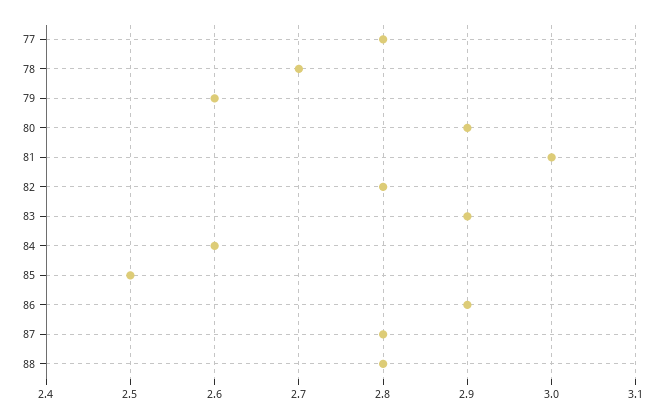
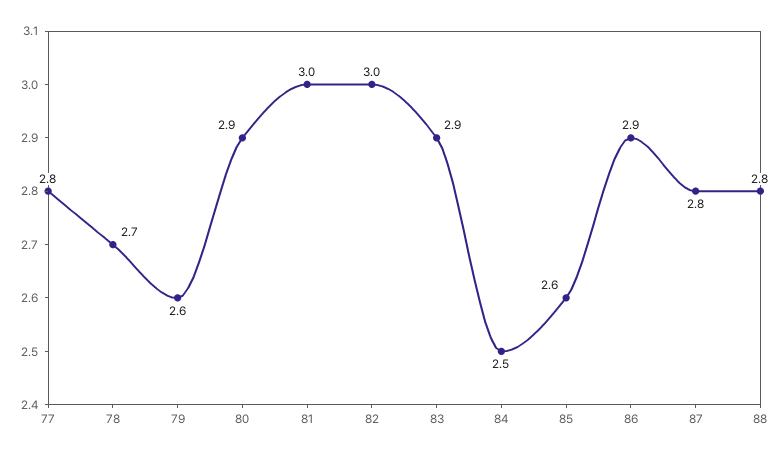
82: 2.8 -> 3
84: 2.6 -> 2.5
85: 2.5 -> 2.6

